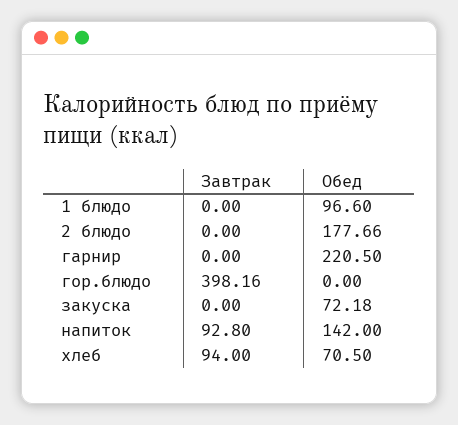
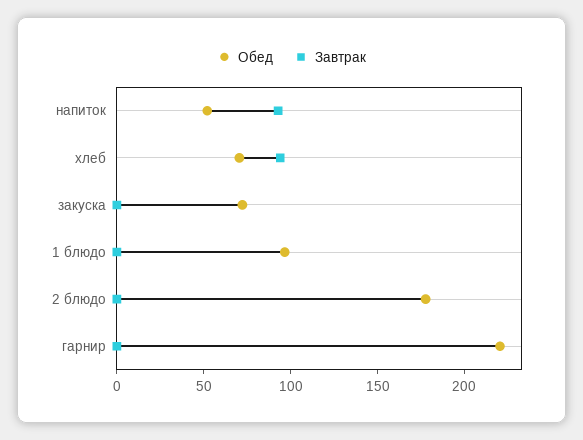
Завтрак, гор.блюдо: 398.16 -> none
Обед, гор.блюдо: 0 -> none
Обед, напиток: 142 -> 50

